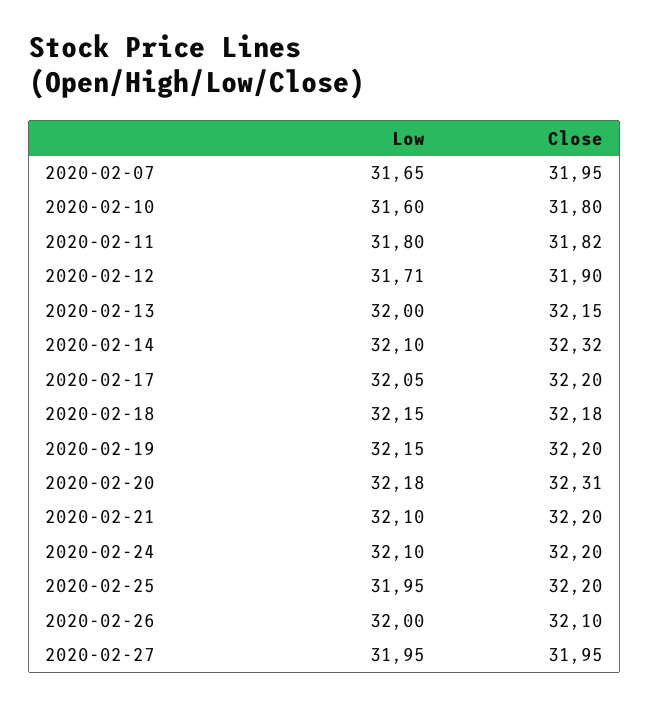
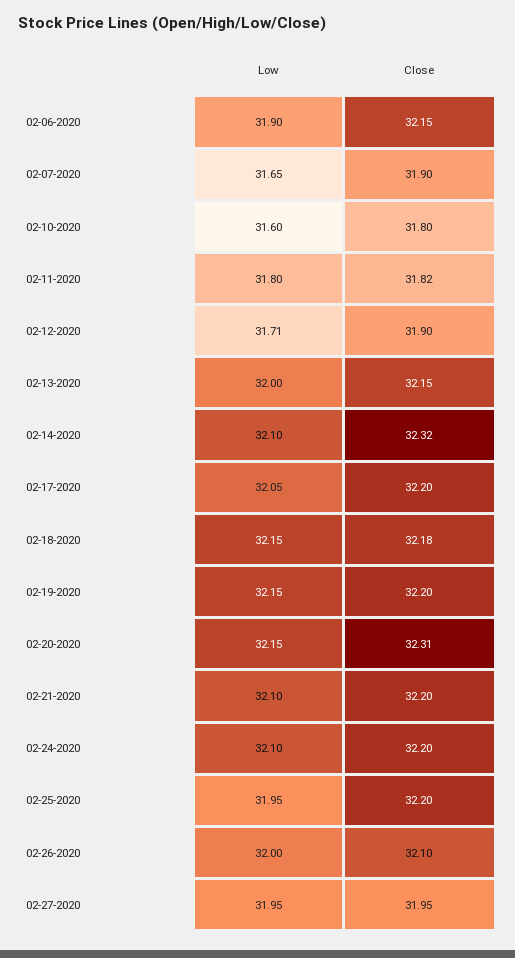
Close, 2020-02-07: 31.95 -> 31.9
Low, 2020-02-20: 32.18 -> 32.15
Low, 02-06-2020: none -> 31.9
Close, 02-06-2020: none -> 32.15

